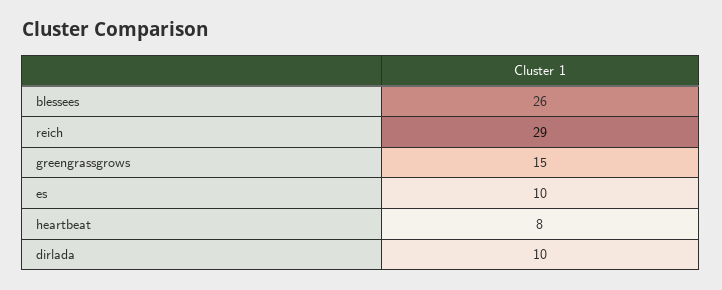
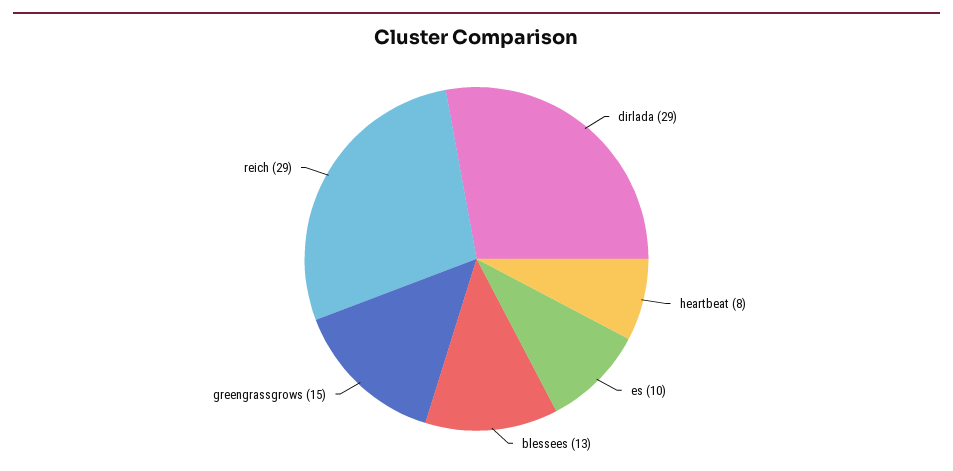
blessees: 26 -> 13
dirlada: 10 -> 29

